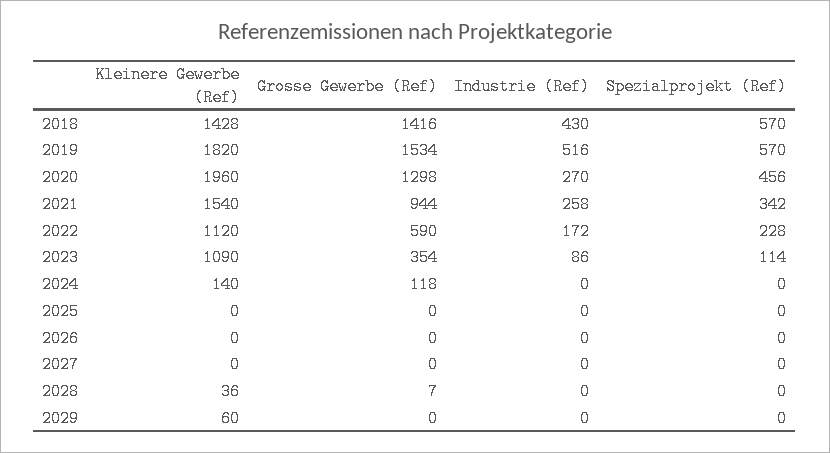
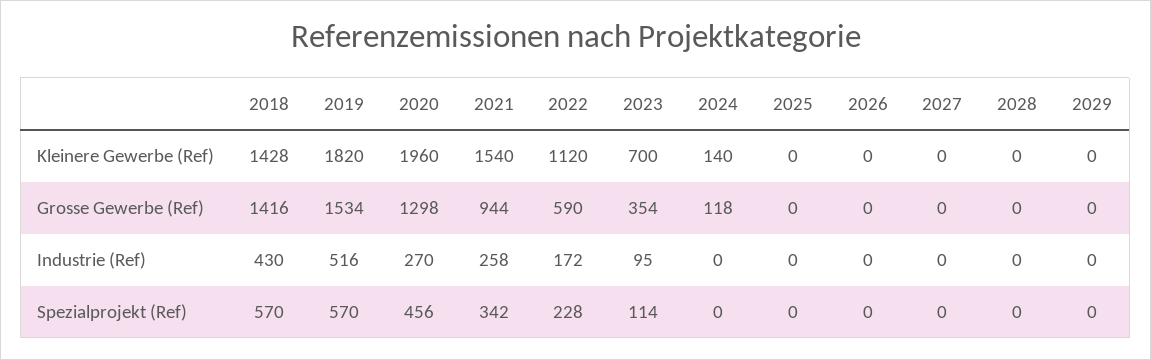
Kleinere Gewerbe (Ref), 2023: 1090 -> 700
Industrie (Ref), 2023: 86 -> 95
Kleinere Gewerbe (Ref), 2028: 36 -> 0
Grosse Gewerbe (Ref), 2028: 7 -> 0
Kleinere Gewerbe (Ref), 2029: 60 -> 0

